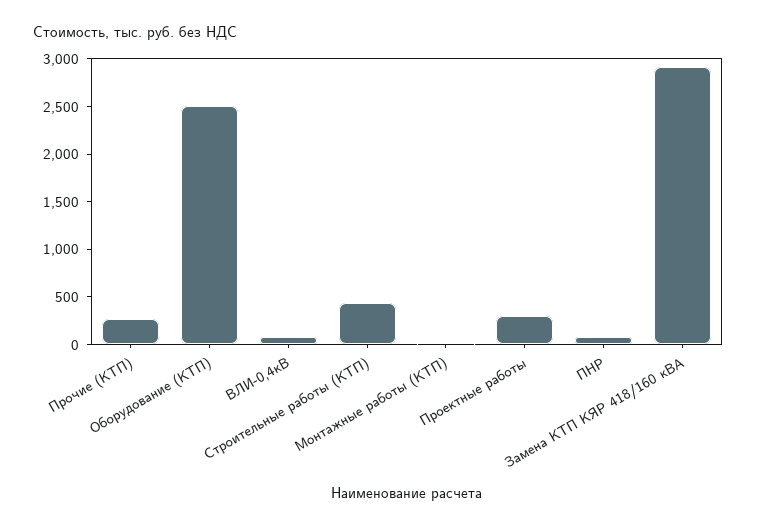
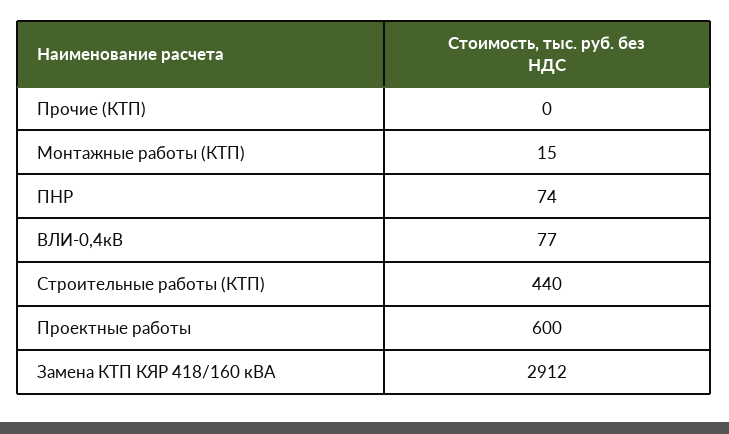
Прочие (КТП): 300 -> 0
Оборудование (КТП): 2500 -> none
Проектные работы: 300 -> 600

